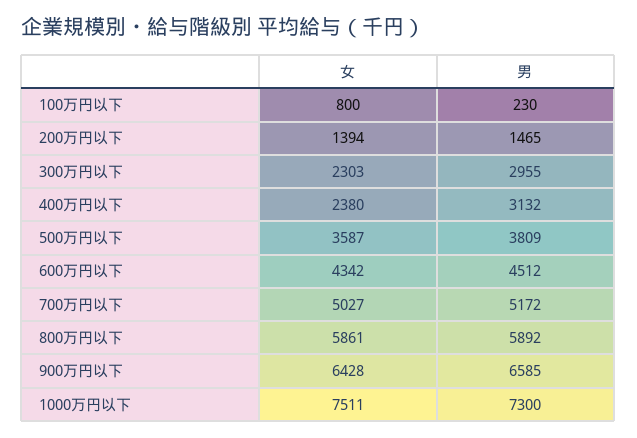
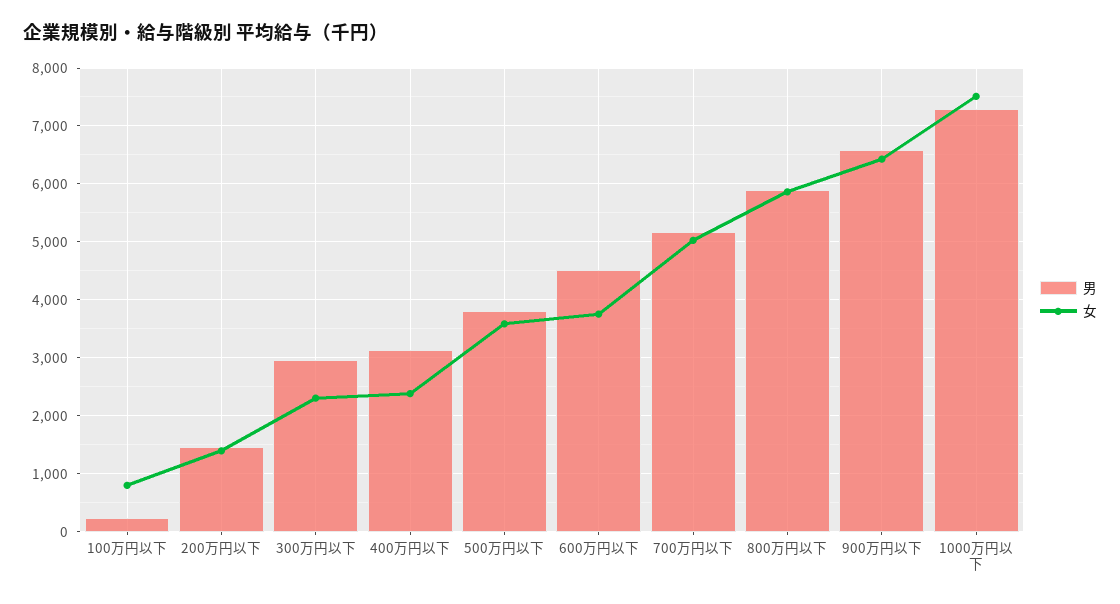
女, 600万円以下: 4342 -> 3800

